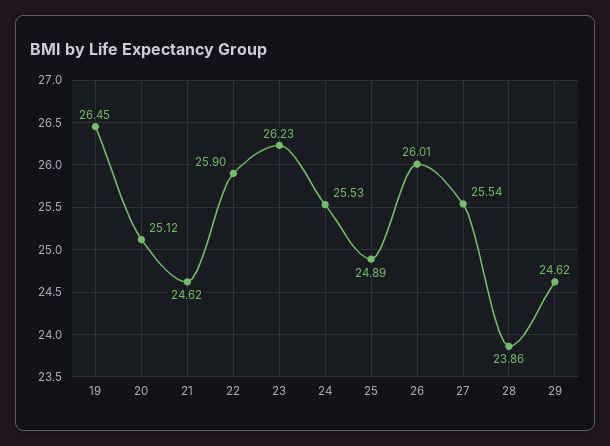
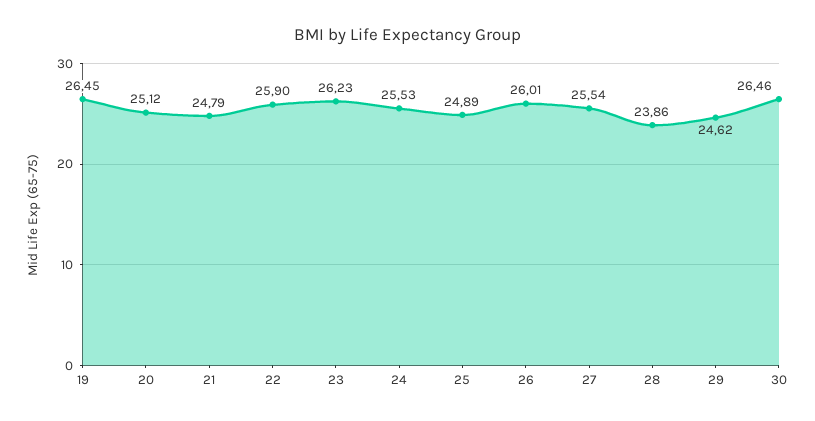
21: 24.62 -> 24.79
30: none -> 26.46

